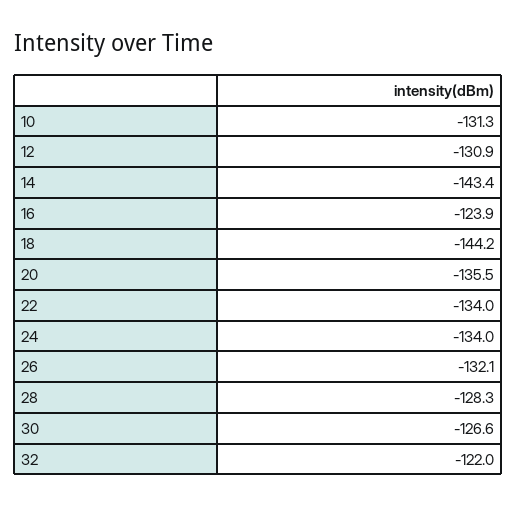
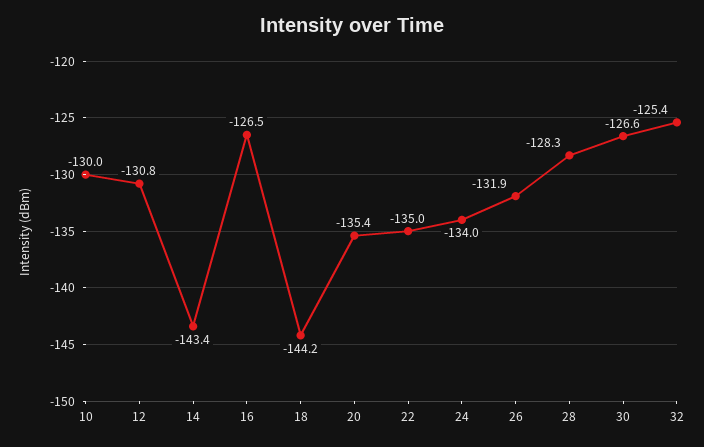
10: -131.3 -> -130
12: -130.9 -> -130.8
16: -123.9 -> -126.5
20: -135.5 -> -135.4
22: -134 -> -135
26: -132.1 -> -131.9
32: -122 -> -125.4

